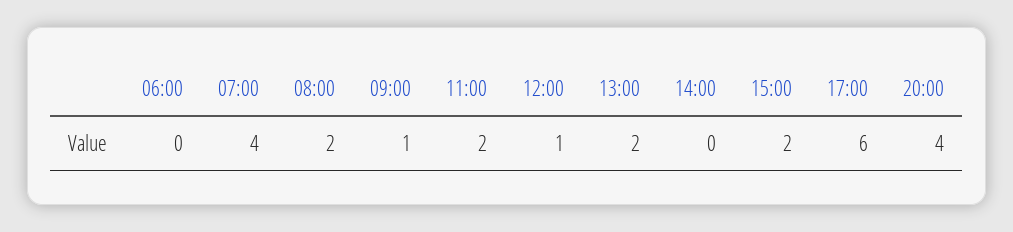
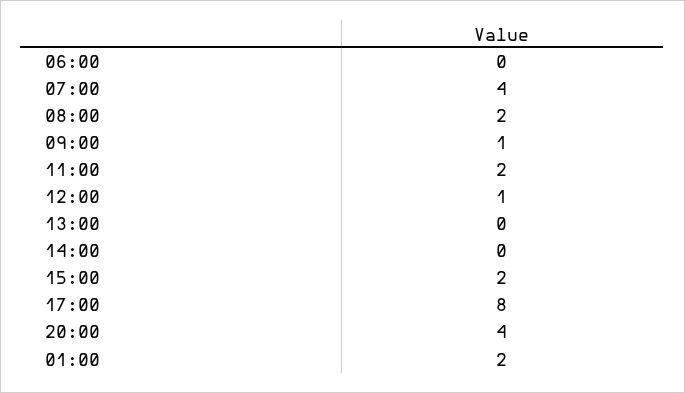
13:00: 2 -> 0
17:00: 6 -> 8
01:00: none -> 2

